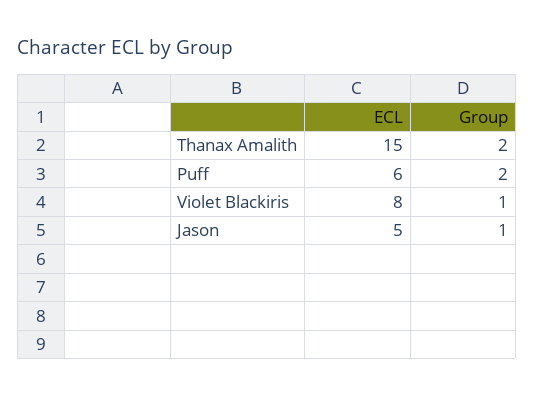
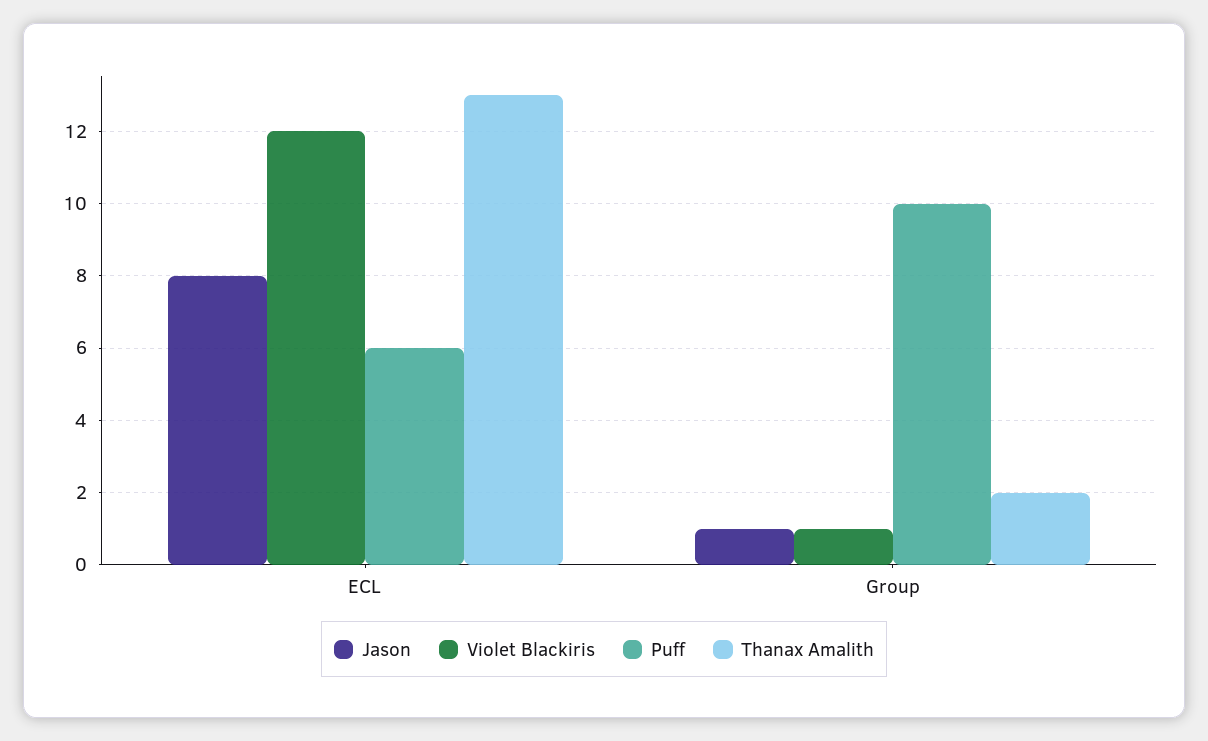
Thanax Amalith, ECL: 15 -> 13
Puff, Group: 2 -> 10
Violet Blackiris, ECL: 8 -> 12
Jason, ECL: 5 -> 8

